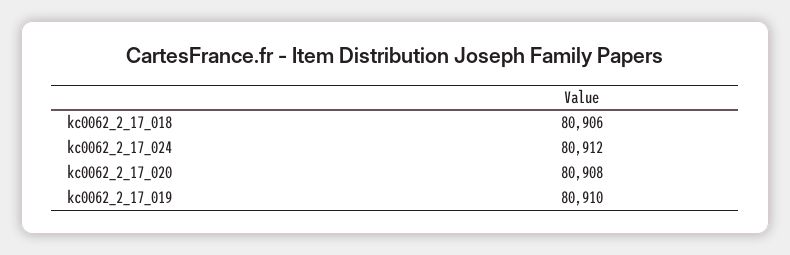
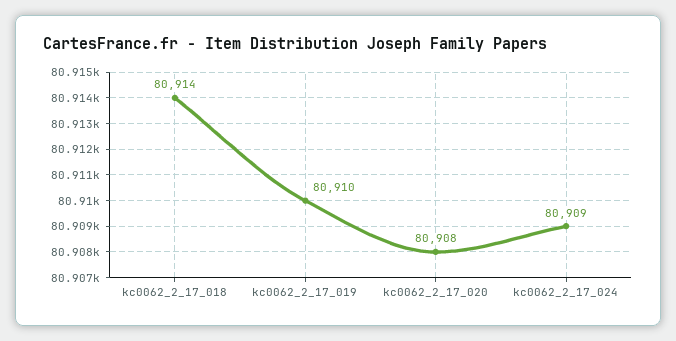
kc0062_2_17_018: 80906 -> 80914
kc0062_2_17_024: 80912 -> 80909

